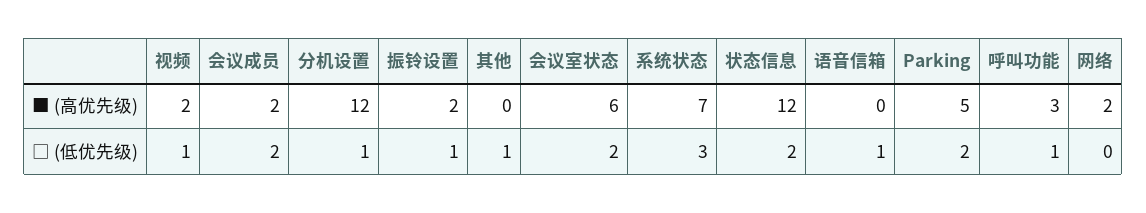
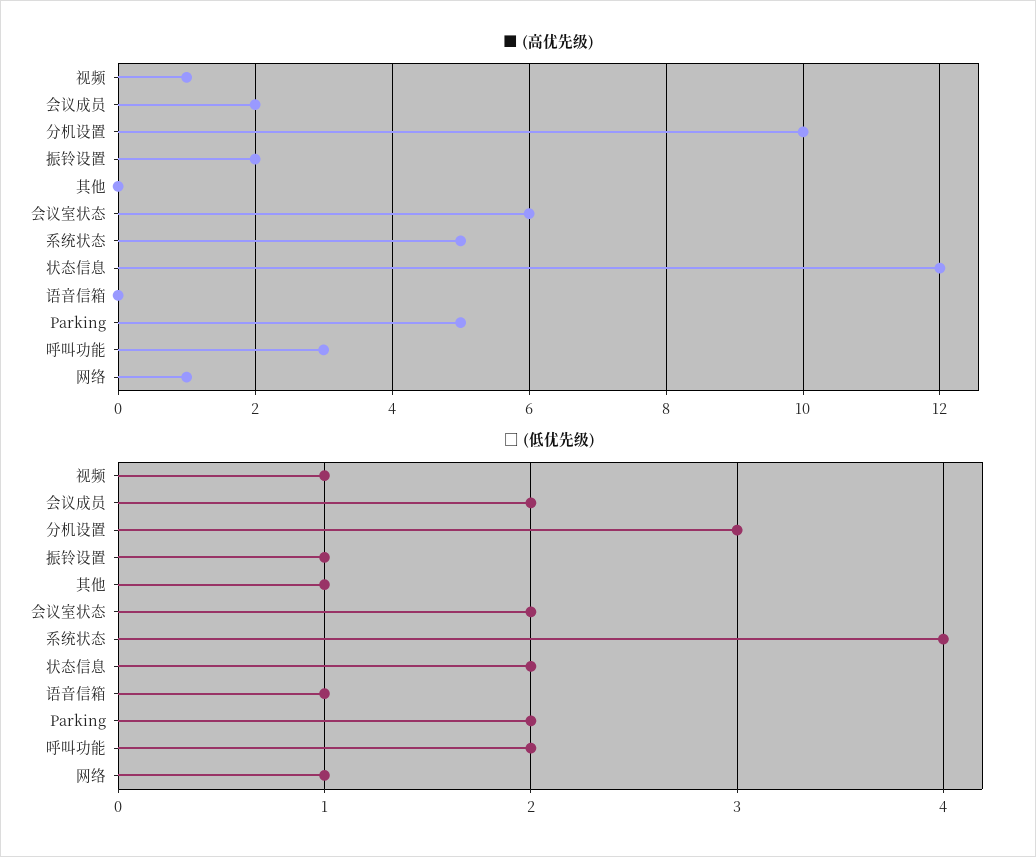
■ (高优先级), 视频: 2 -> 1
■ (高优先级), 分机设置: 12 -> 10
■ (高优先级), 系统状态: 7 -> 5
■ (高优先级), 网络: 2 -> 1
□ (低优先级), 分机设置: 1 -> 3
□ (低优先级), 系统状态: 3 -> 4
□ (低优先级), 呼叫功能: 1 -> 2
□ (低优先级), 网络: 0 -> 1

